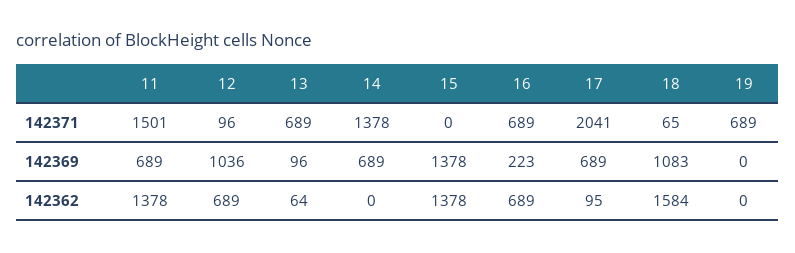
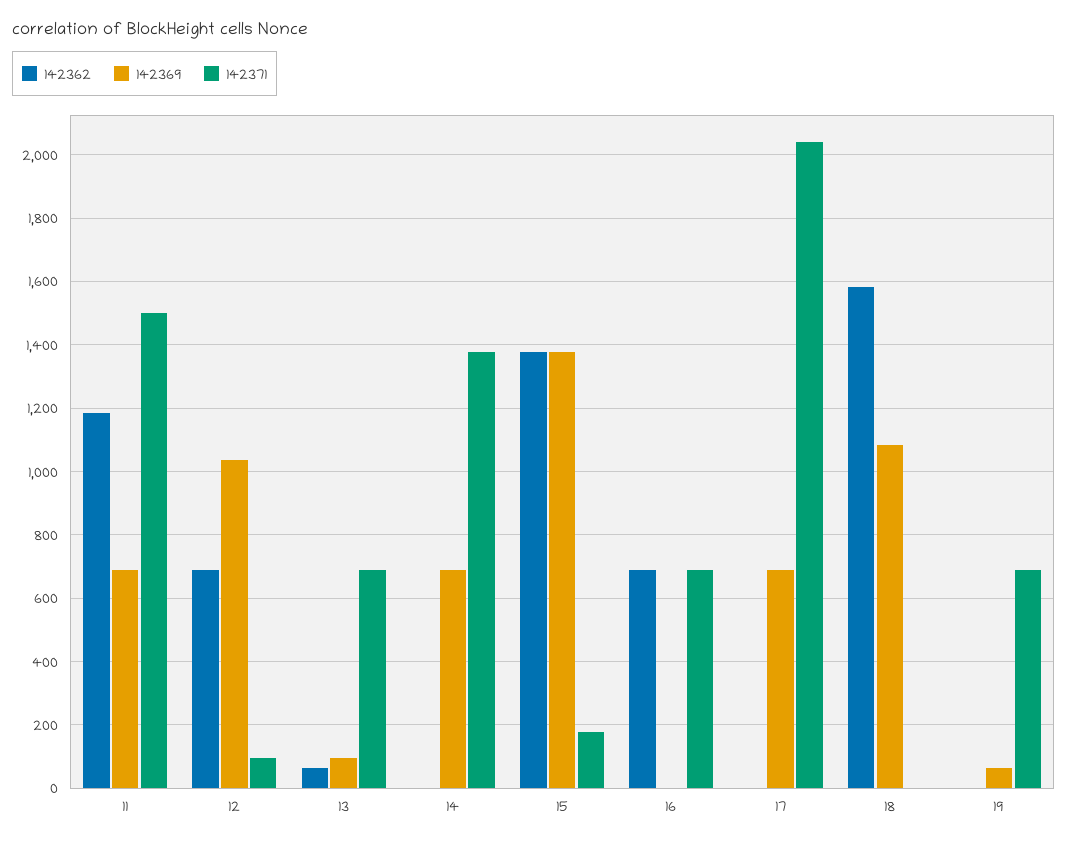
142371, 15: 0 -> 180
142371, 18: 65 -> 0
142369, 16: 223 -> 0
142369, 19: 0 -> 60
142362, 11: 1378 -> 1180
142362, 17: 95 -> 0

